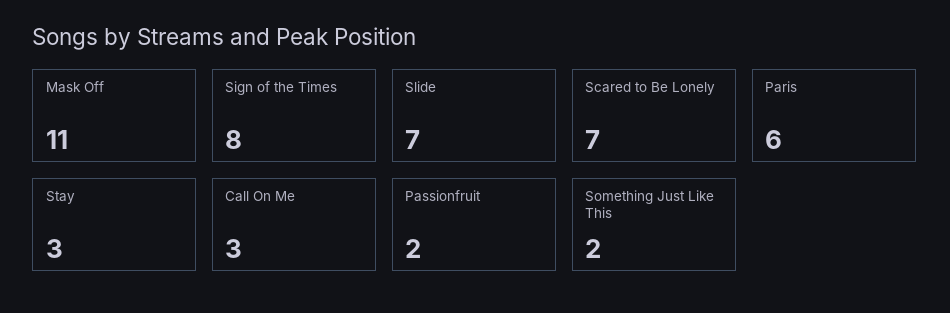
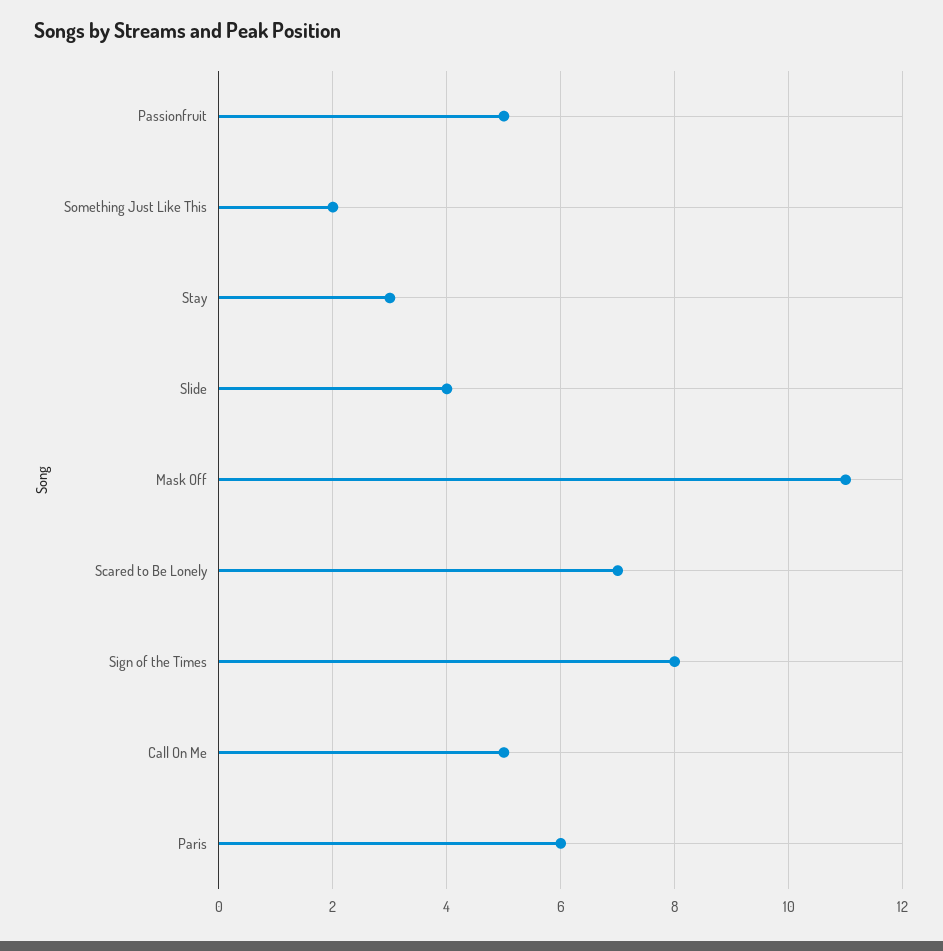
Slide: 7 -> 4
Call On Me: 3 -> 5
Passionfruit: 2 -> 5

